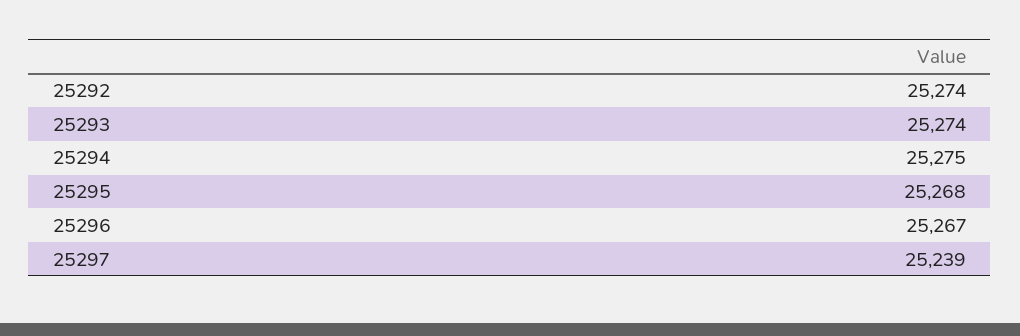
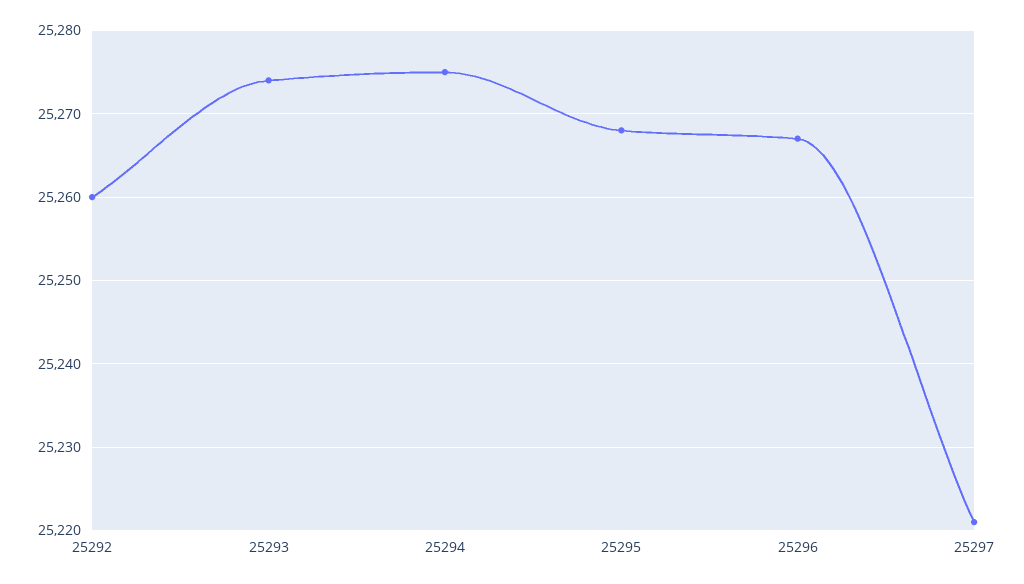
25292: 25274 -> 25260
25297: 25239 -> 25221

